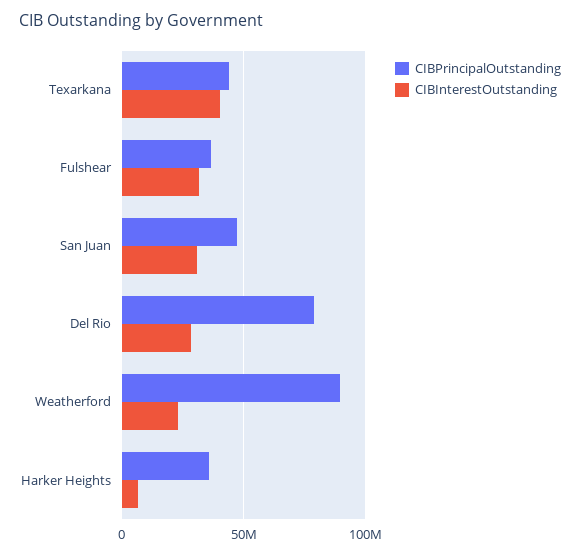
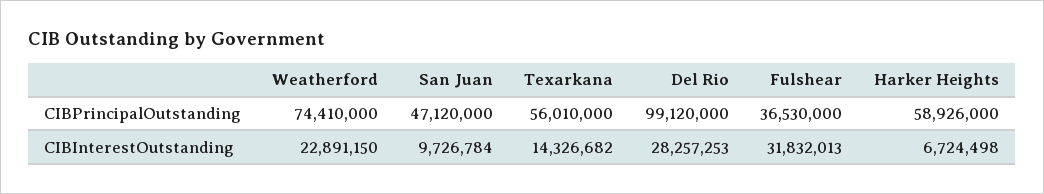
CIBPrincipalOutstanding, Texarkana: 45000000 -> 56010000
CIBInterestOutstanding, Texarkana: 40000000 -> 14326682
CIBInterestOutstanding, San Juan: 30000000 -> 9726784
CIBPrincipalOutstanding, Del Rio: 80000000 -> 99120000
CIBPrincipalOutstanding, Weatherford: 90000000 -> 74410000
CIBPrincipalOutstanding, Harker Heights: 35000000 -> 58926000

